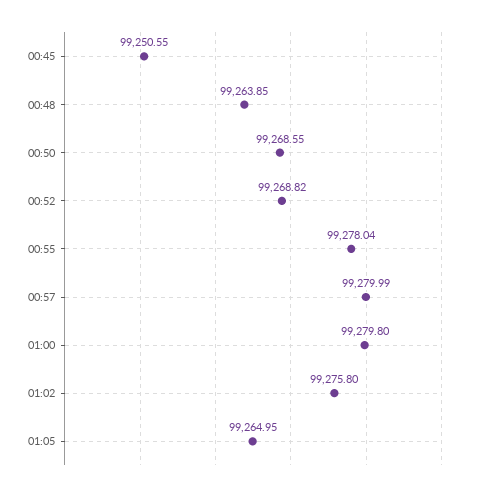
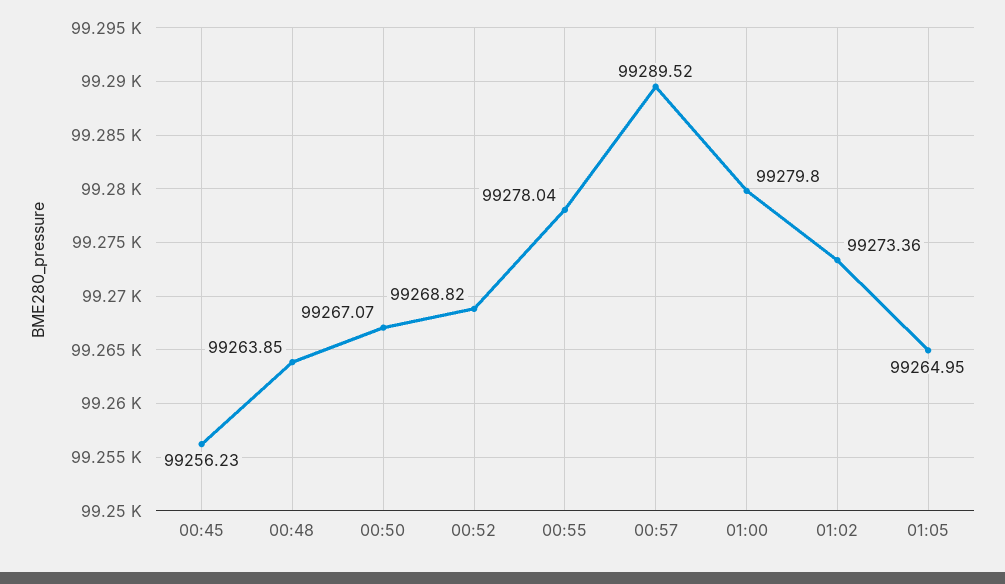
00:45: 99250.55 -> 99256.23
00:50: 99268.55 -> 99267.07
00:57: 99279.99 -> 99289.52
01:02: 99275.8 -> 99273.36

